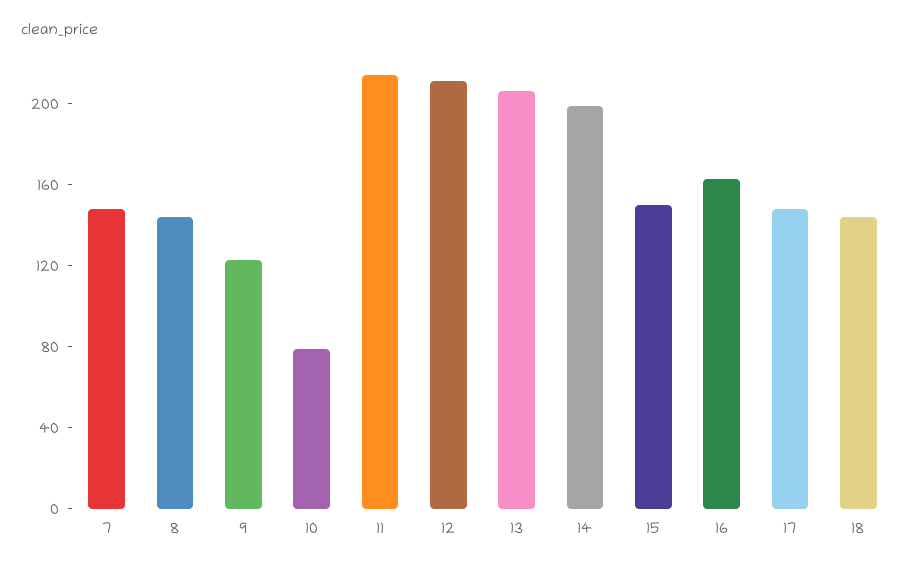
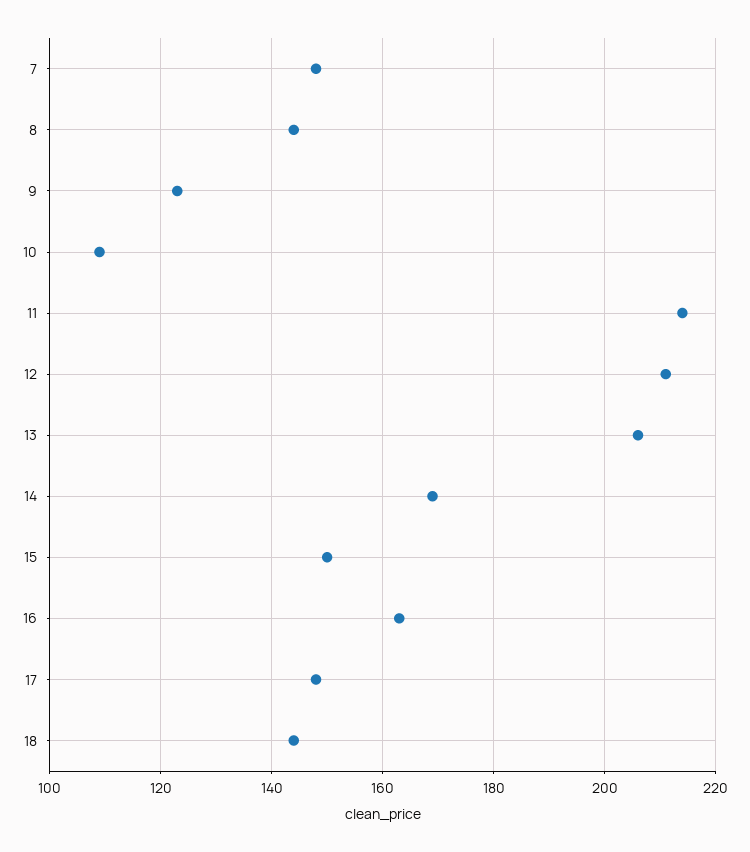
10: 80 -> 110
14: 200 -> 170

